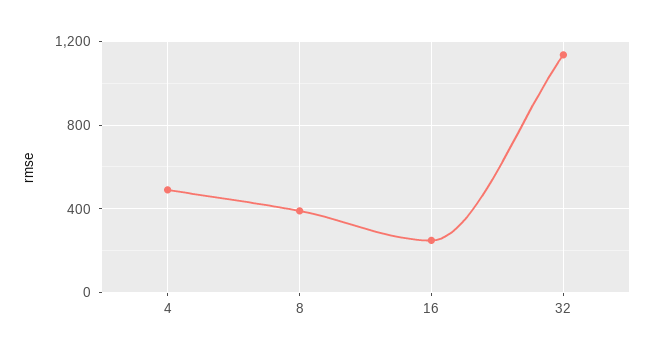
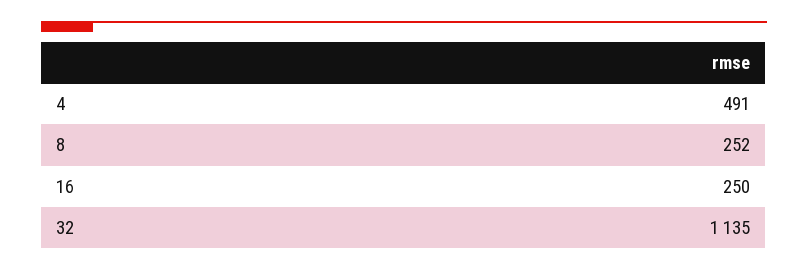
8: 400 -> 252

